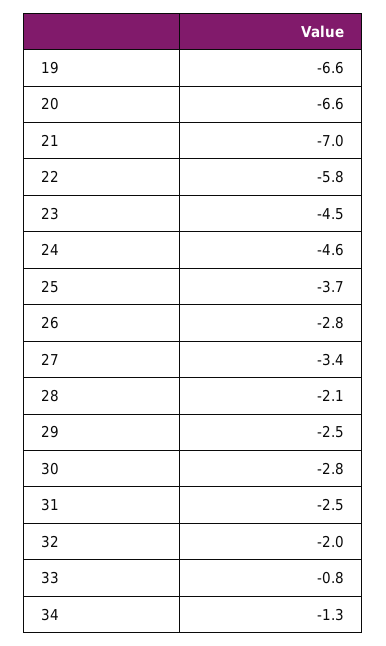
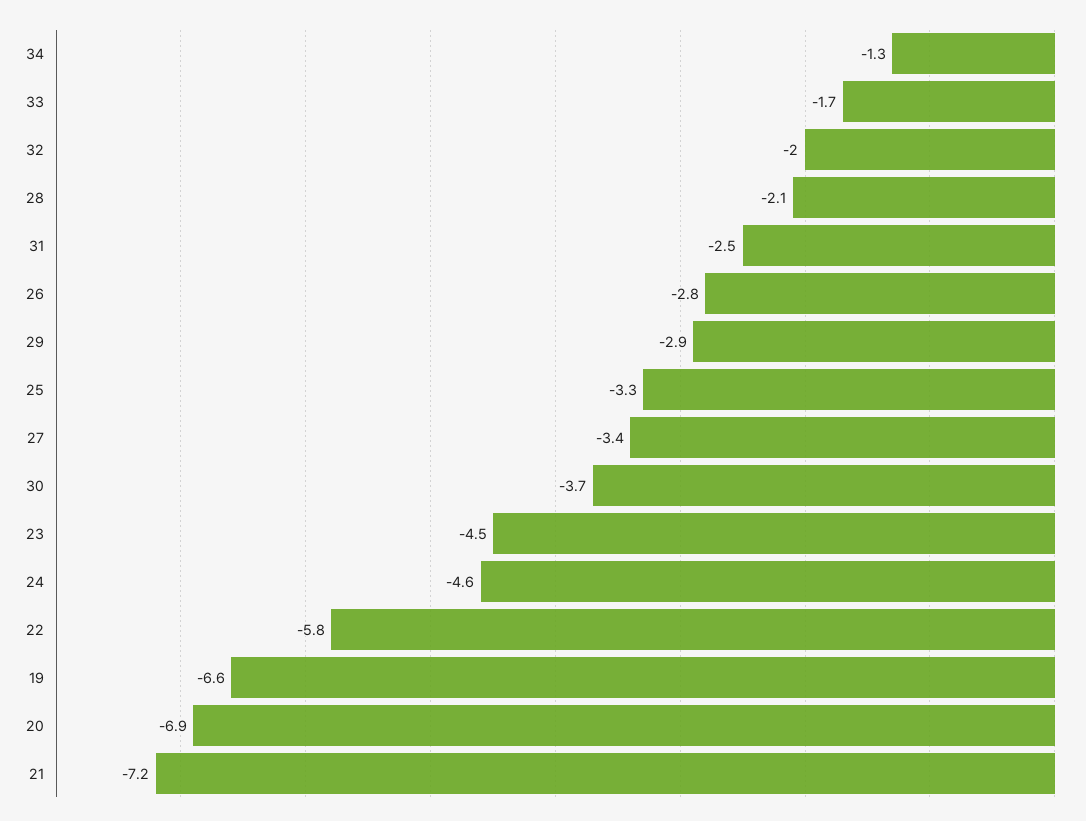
20: -6.6 -> -6.9
21: -7 -> -7.2
25: -3.7 -> -3.3
29: -2.5 -> -2.9
30: -2.8 -> -3.7
33: -0.8 -> -1.7

